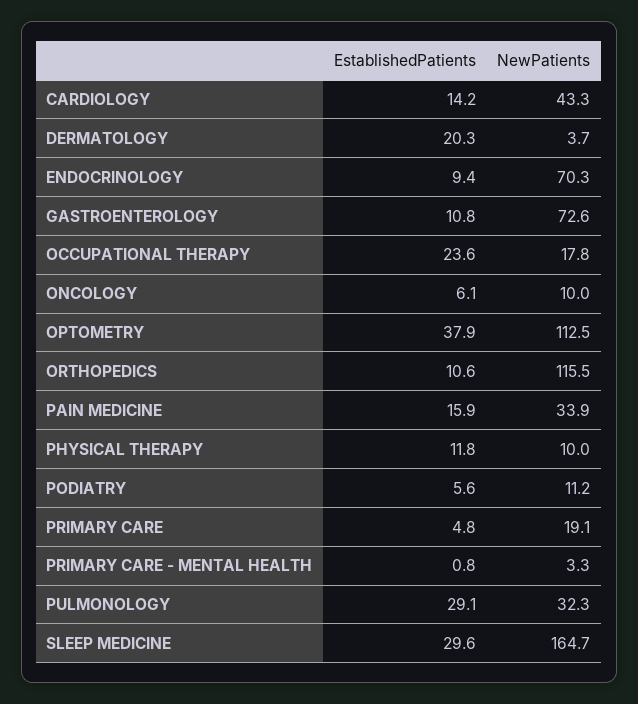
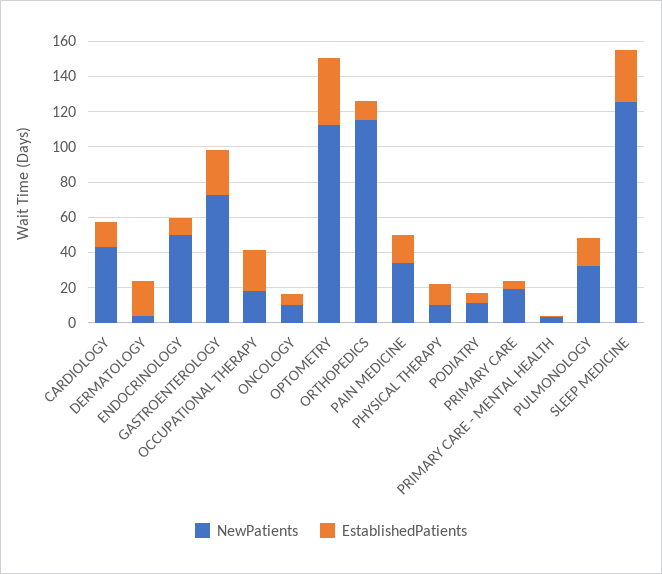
NewPatients, ENDOCRINOLOGY: 70.3 -> 50
EstablishedPatients, GASTROENTEROLOGY: 10.8 -> 25
EstablishedPatients, PULMONOLOGY: 29.1 -> 15
NewPatients, SLEEP MEDICINE: 164.7 -> 125

